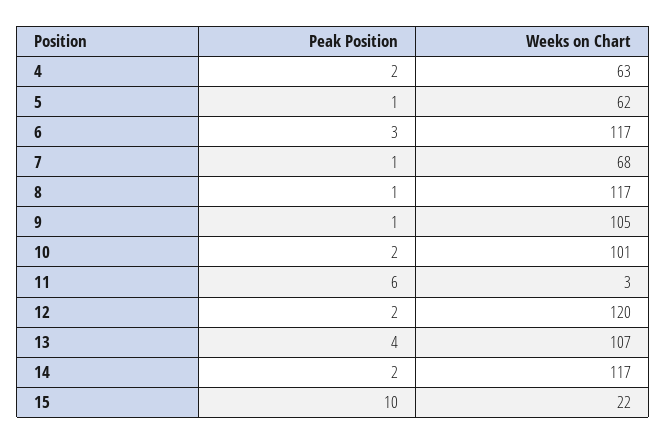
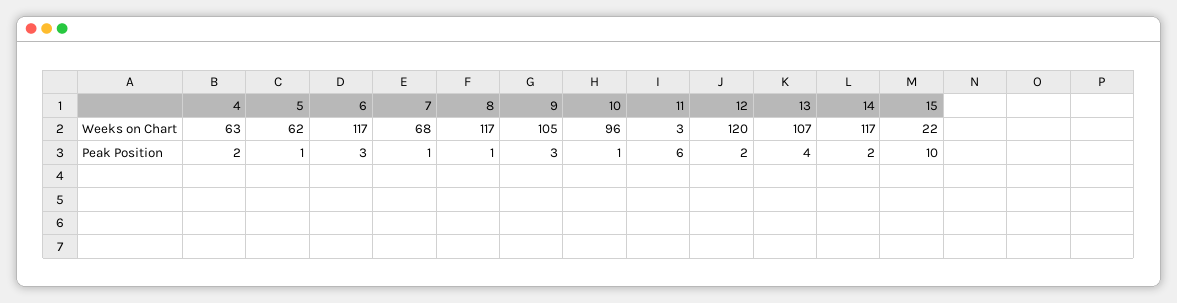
Peak Position, 9: 1 -> 3
Peak Position, 10: 2 -> 1
Weeks on Chart, 10: 101 -> 96

